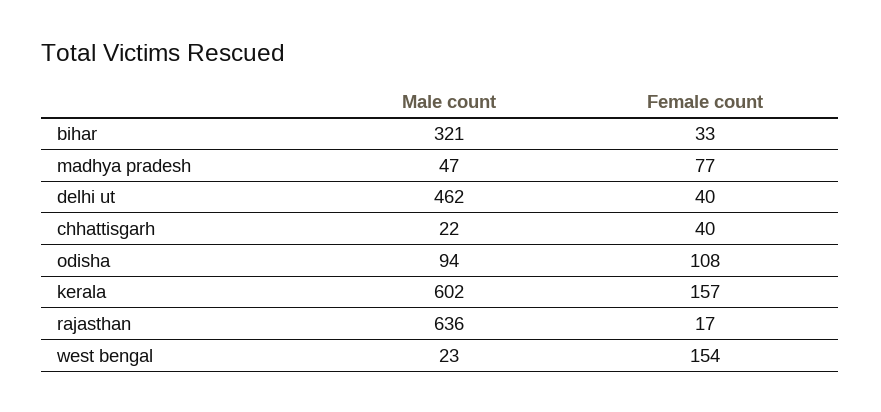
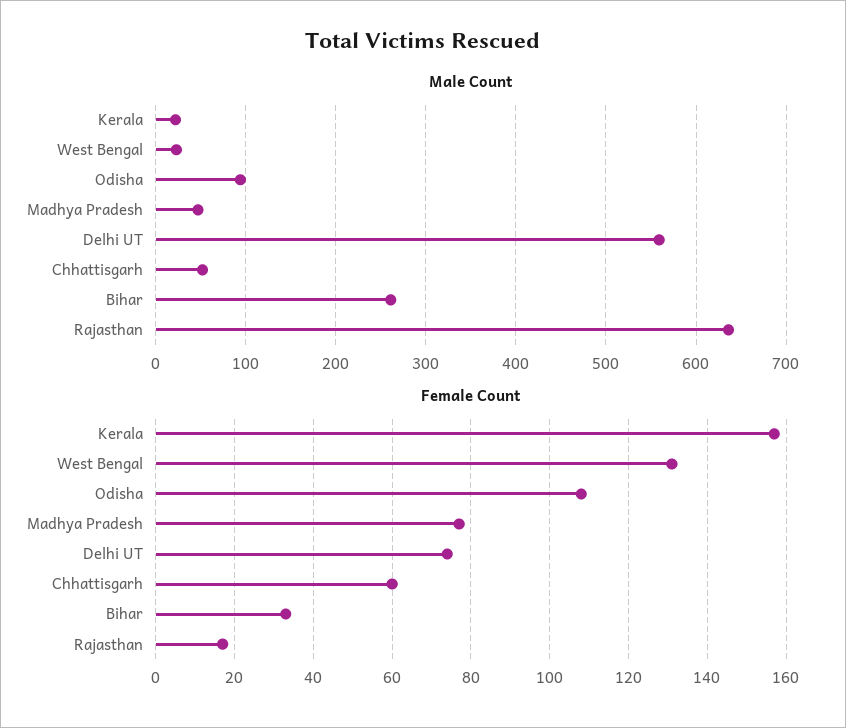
Male count, bihar: 321 -> 260
Male count, delhi ut: 462 -> 560
Female count, delhi ut: 40 -> 75
Male count, chhattisgarh: 22 -> 50
Female count, chhattisgarh: 40 -> 60
Male count, kerala: 602 -> 20
Female count, west bengal: 154 -> 130

